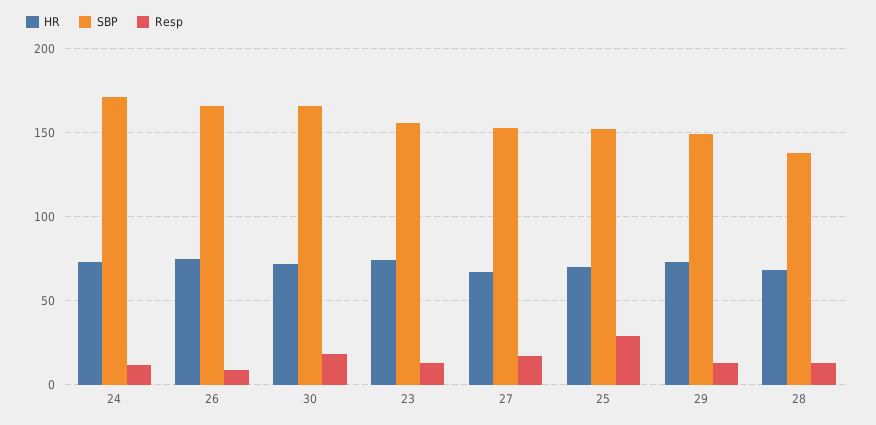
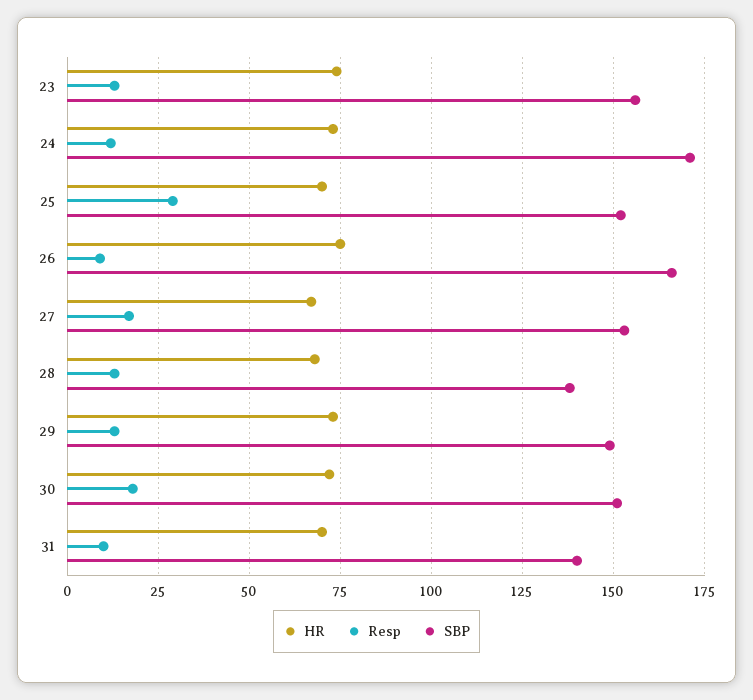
SBP, 30: 165 -> 150
HR, 31: none -> 70
Resp, 31: none -> 10
SBP, 31: none -> 140

